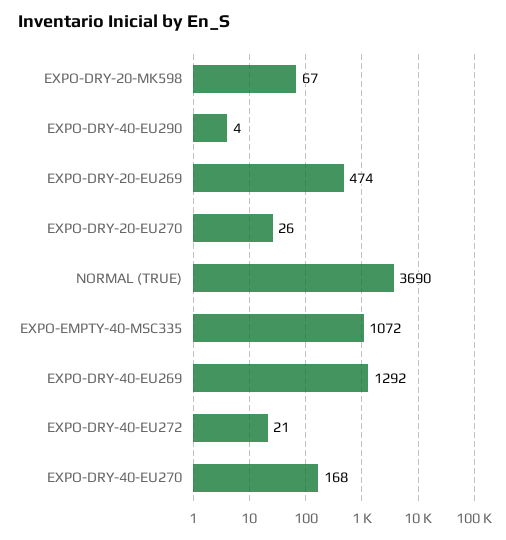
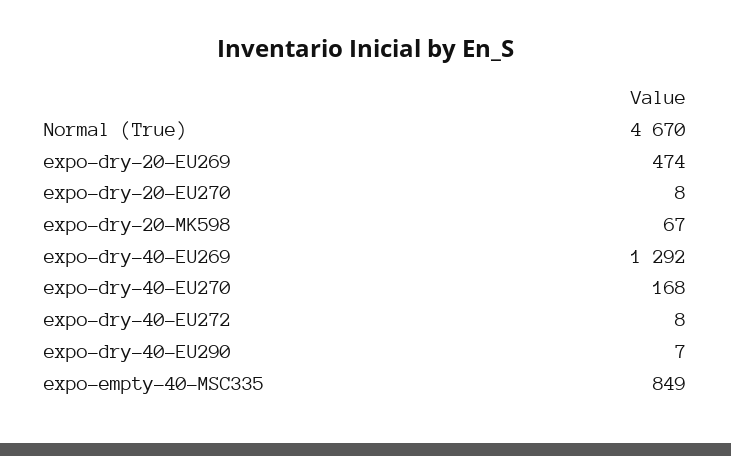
EXPO-DRY-40-EU290: 4 -> 7
EXPO-DRY-20-EU270: 26 -> 8
NORMAL (TRUE): 3690 -> 4670
EXPO-EMPTY-40-MSC335: 1072 -> 849
EXPO-DRY-40-EU272: 21 -> 8

